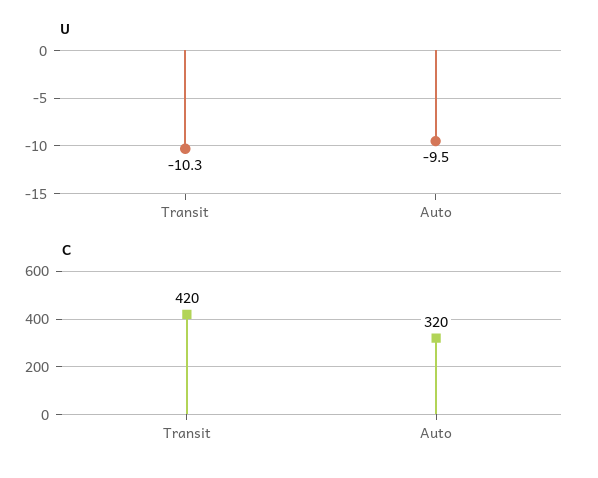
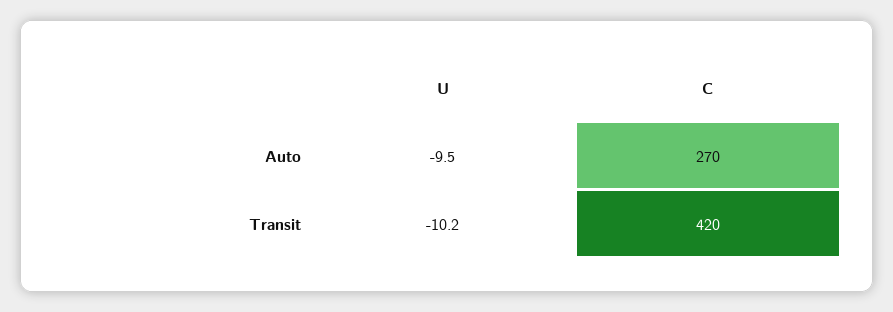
U, Transit: -10.3 -> -10.2
C, Auto: 320 -> 270

